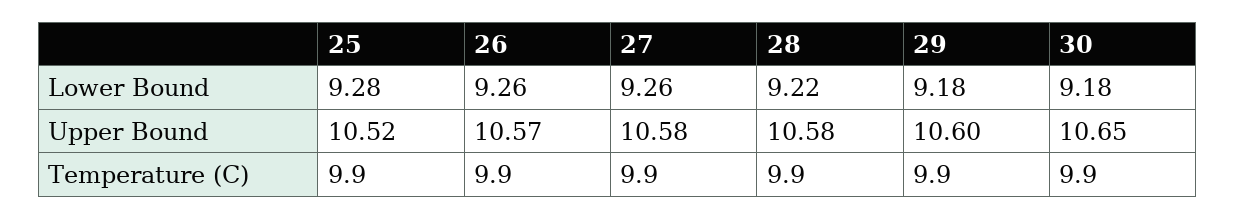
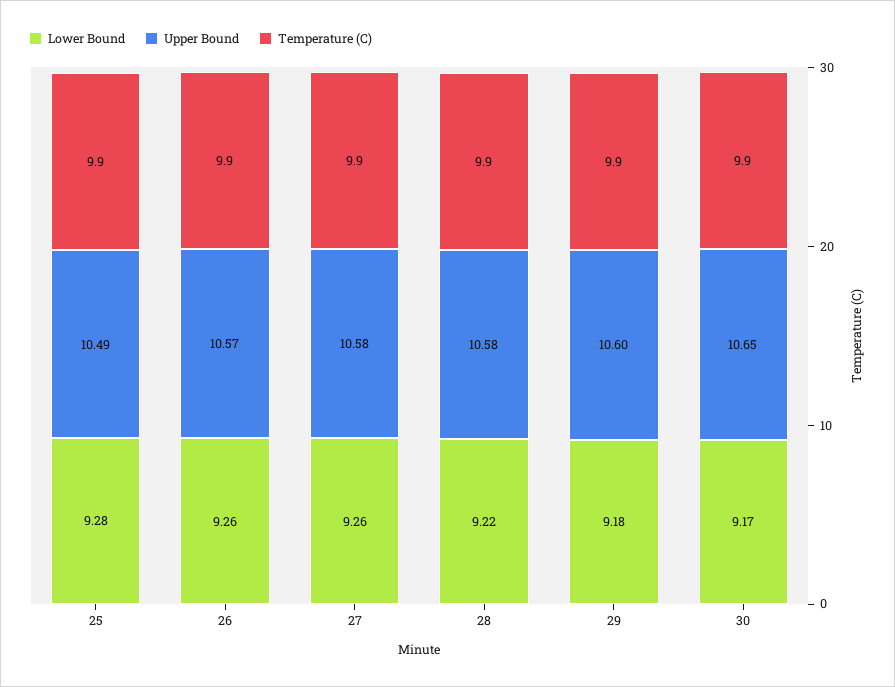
Lower Bound, 30: 9.18 -> 9.17
Upper Bound, 25: 10.52 -> 10.49

